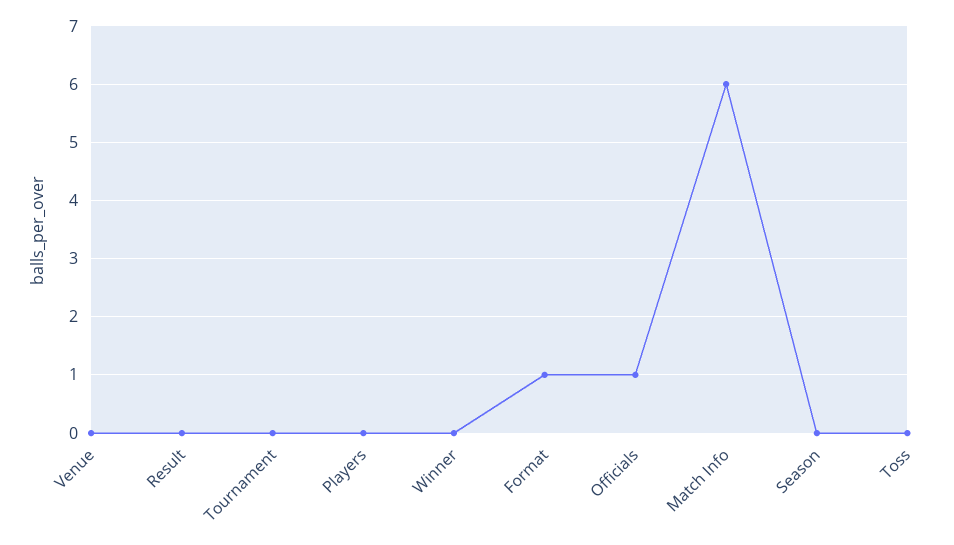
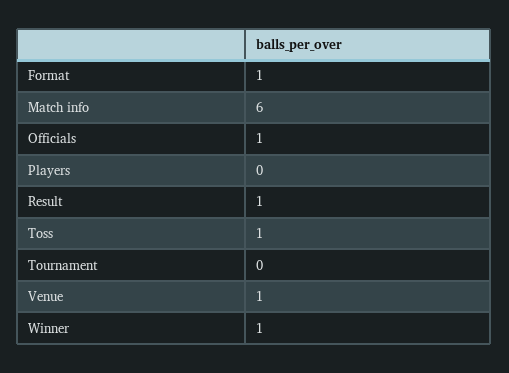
Venue: 0 -> 1
Result: 0 -> 1
Winner: 0 -> 1
Season: 0 -> none
Toss: 0 -> 1

